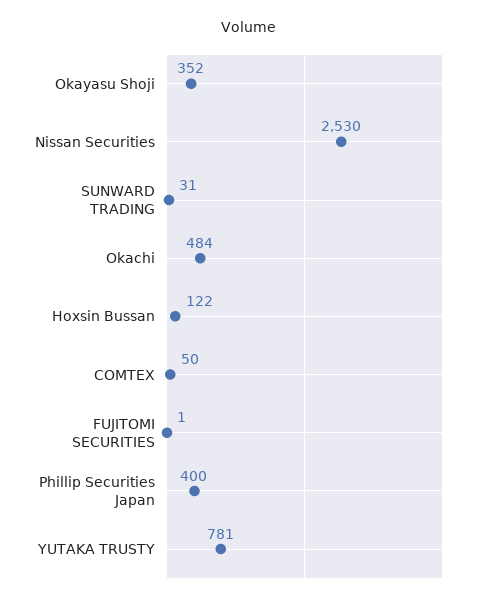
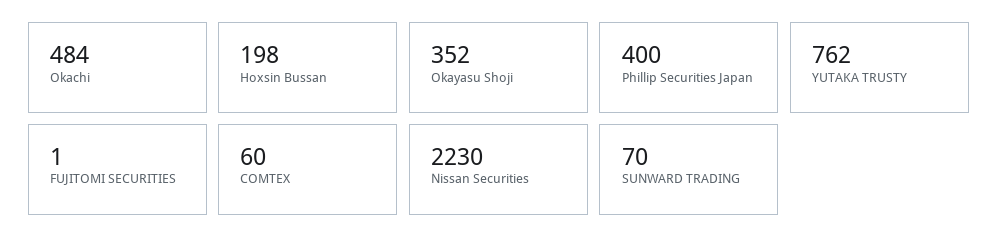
Nissan Securities: 2530 -> 2230
SUNWARD TRADING: 31 -> 70
Hoxsin Bussan: 122 -> 198
COMTEX: 50 -> 60
YUTAKA TRUSTY: 781 -> 762

